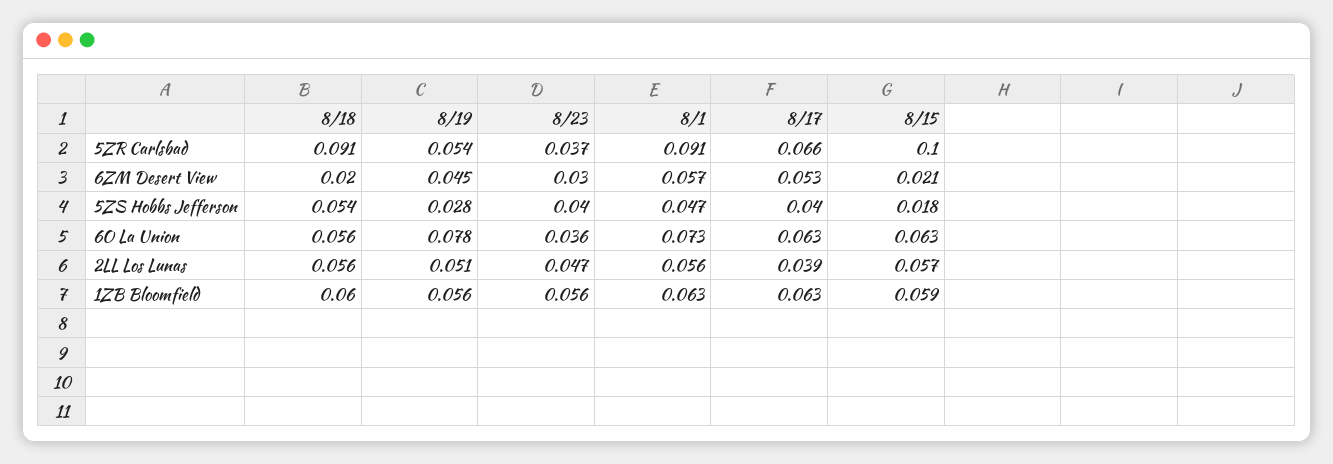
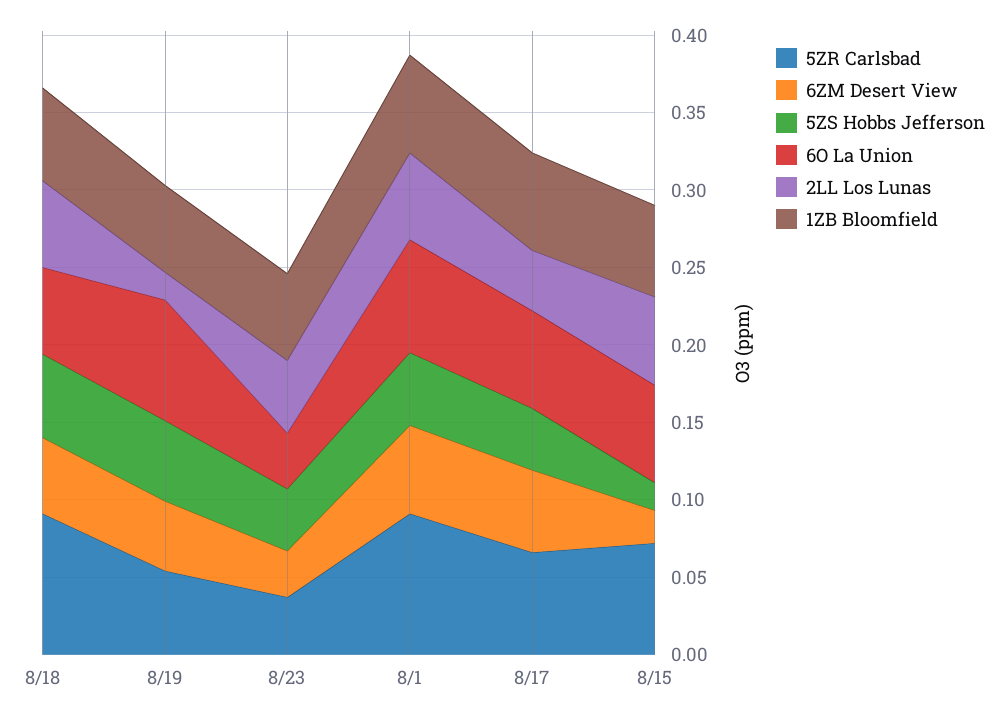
5ZR Carlsbad, 8/15: 0.1 -> 0.07
6ZM Desert View, 8/18: 0.02 -> 0.05
5ZS Hobbs Jefferson, 8/19: 0.028 -> 0.05
2LL Los Lunas, 8/19: 0.051 -> 0.02

